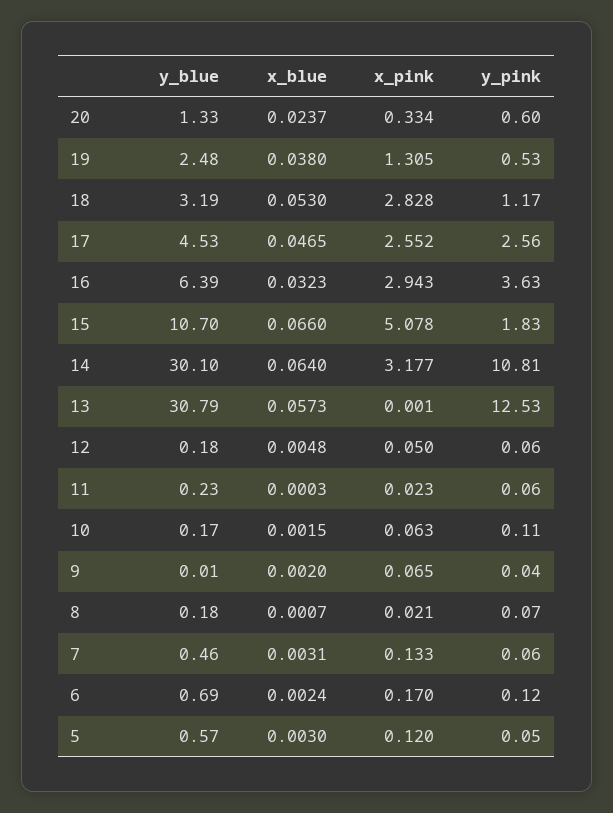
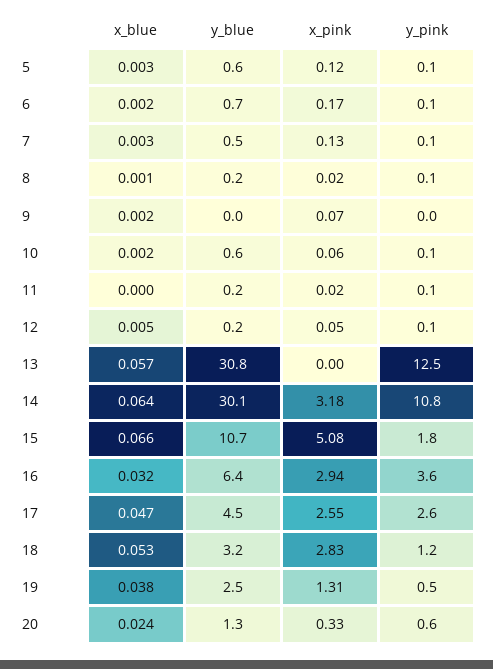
y_blue, 10: 0.17 -> 0.6

